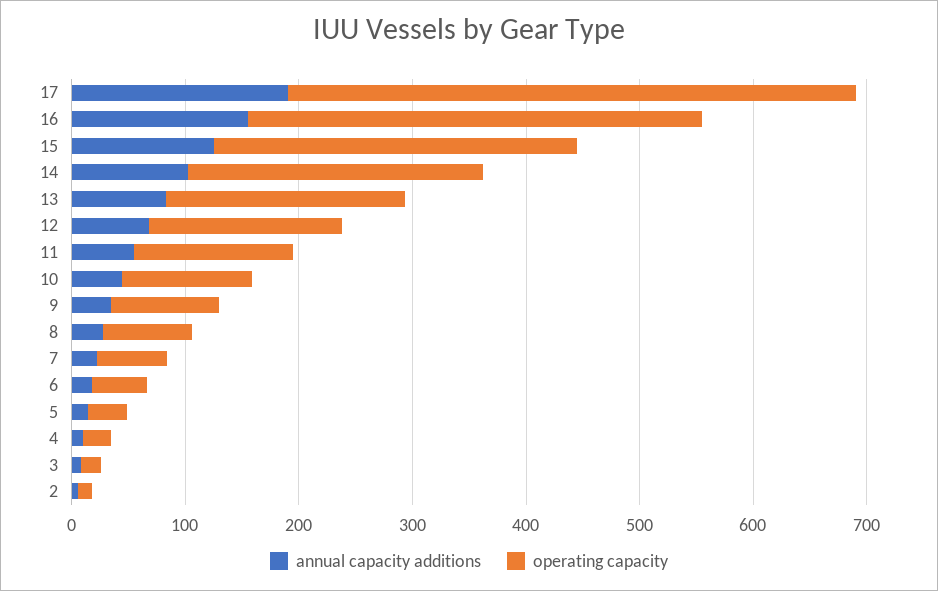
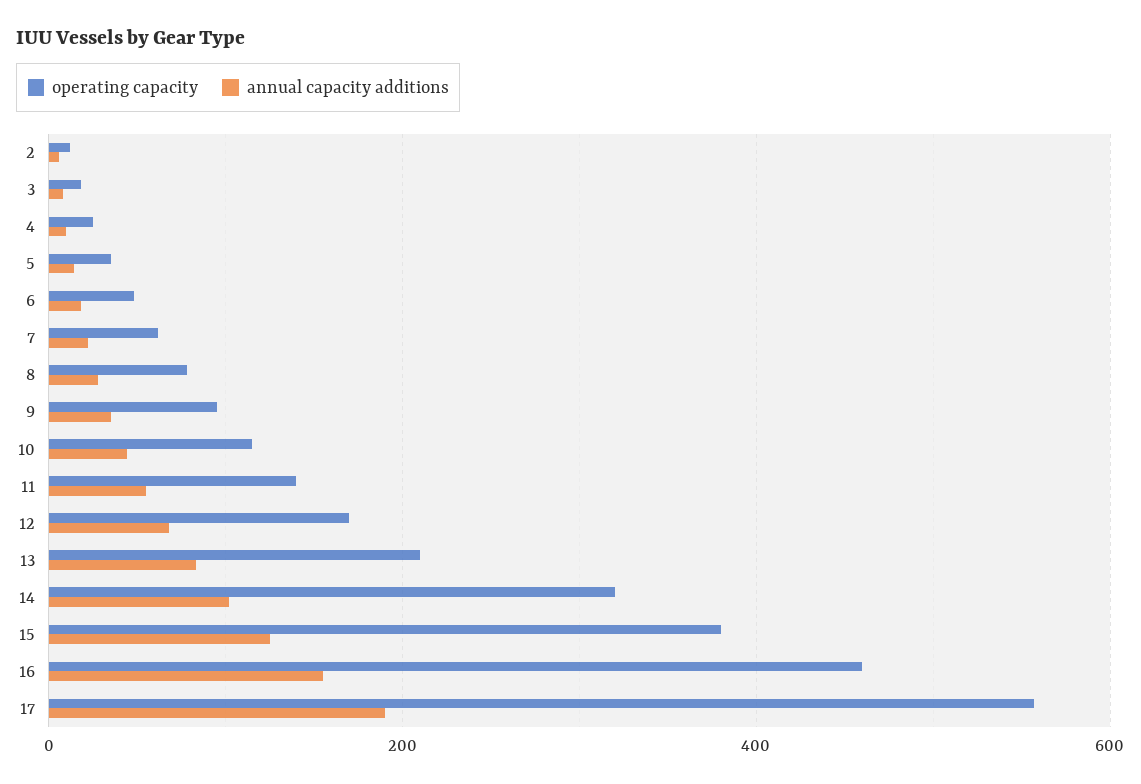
operating capacity, 17: 500 -> 560
operating capacity, 16: 400 -> 460
operating capacity, 15: 320 -> 380
operating capacity, 14: 260 -> 320

